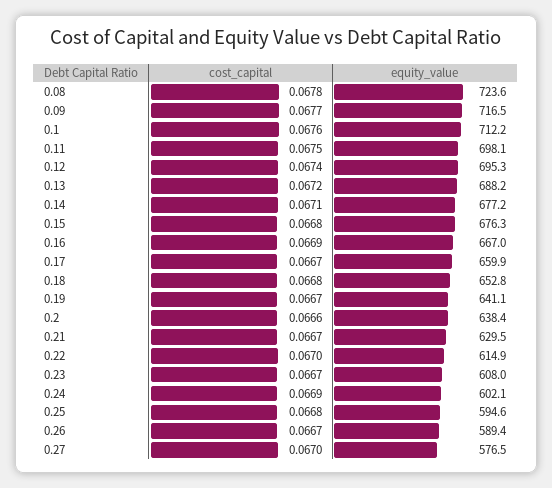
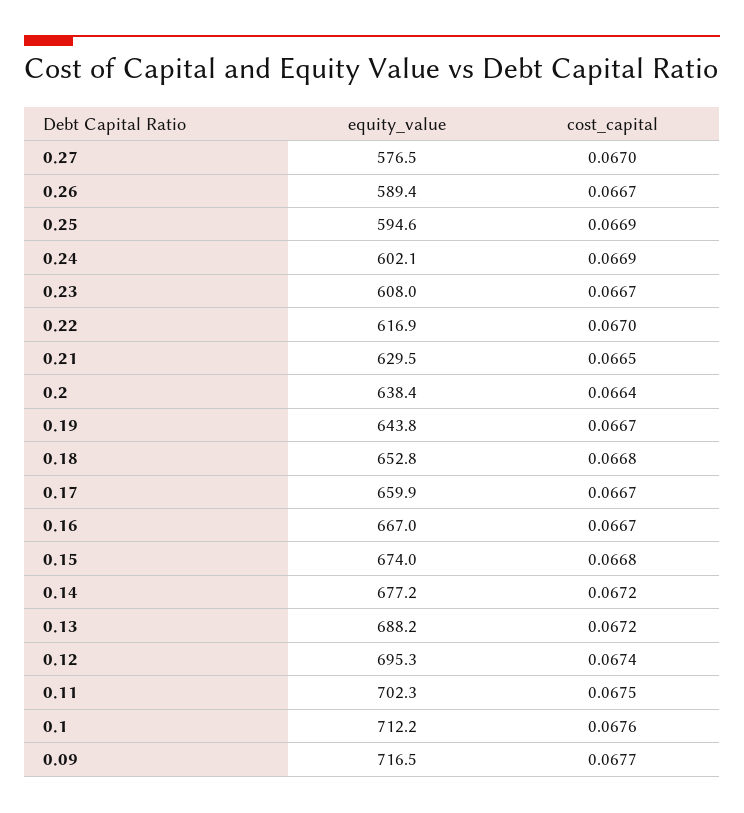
cost_capital, 0.08: 0.0678 -> none
equity_value, 0.08: 723.6 -> none
equity_value, 0.11: 698.1 -> 702.3
cost_capital, 0.14: 0.0671 -> 0.0672
equity_value, 0.15: 676.3 -> 674
cost_capital, 0.16: 0.0669 -> 0.0667
equity_value, 0.19: 641.1 -> 643.8
cost_capital, 0.2: 0.0666 -> 0.0664
cost_capital, 0.21: 0.0667 -> 0.0665
equity_value, 0.22: 614.9 -> 616.9
cost_capital, 0.25: 0.0668 -> 0.0669

